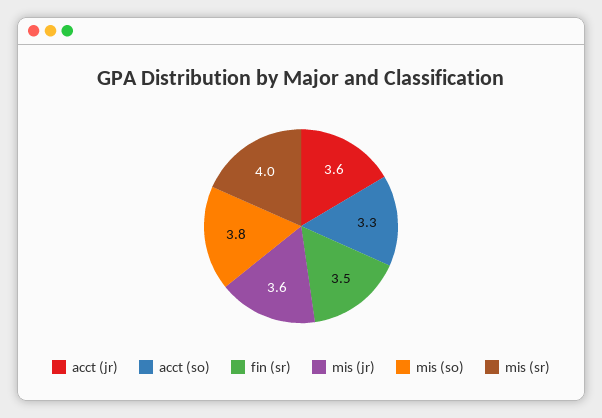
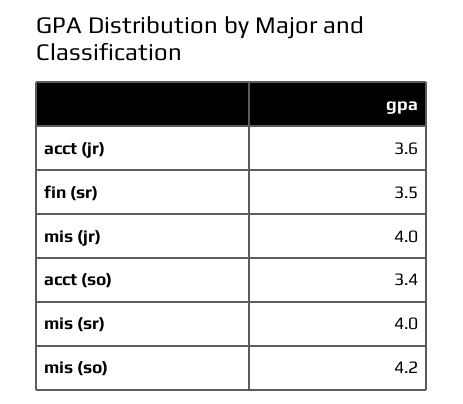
acct (so): 3.3 -> 3.4
mis (jr): 3.6 -> 4
mis (so): 3.8 -> 4.2

